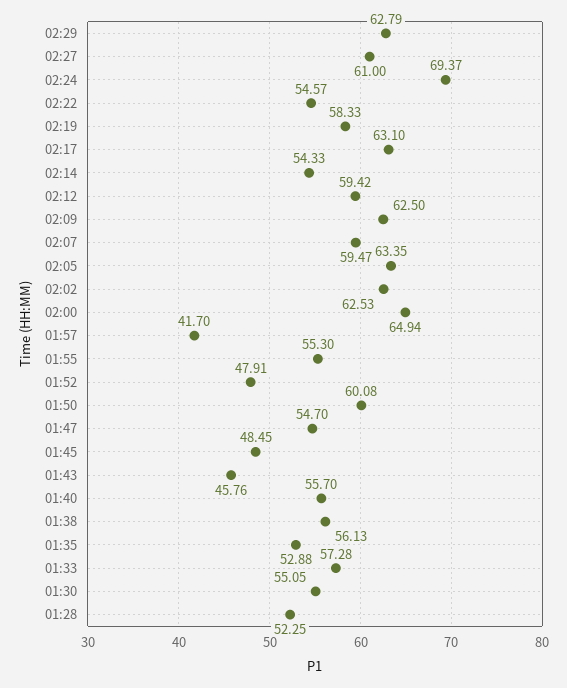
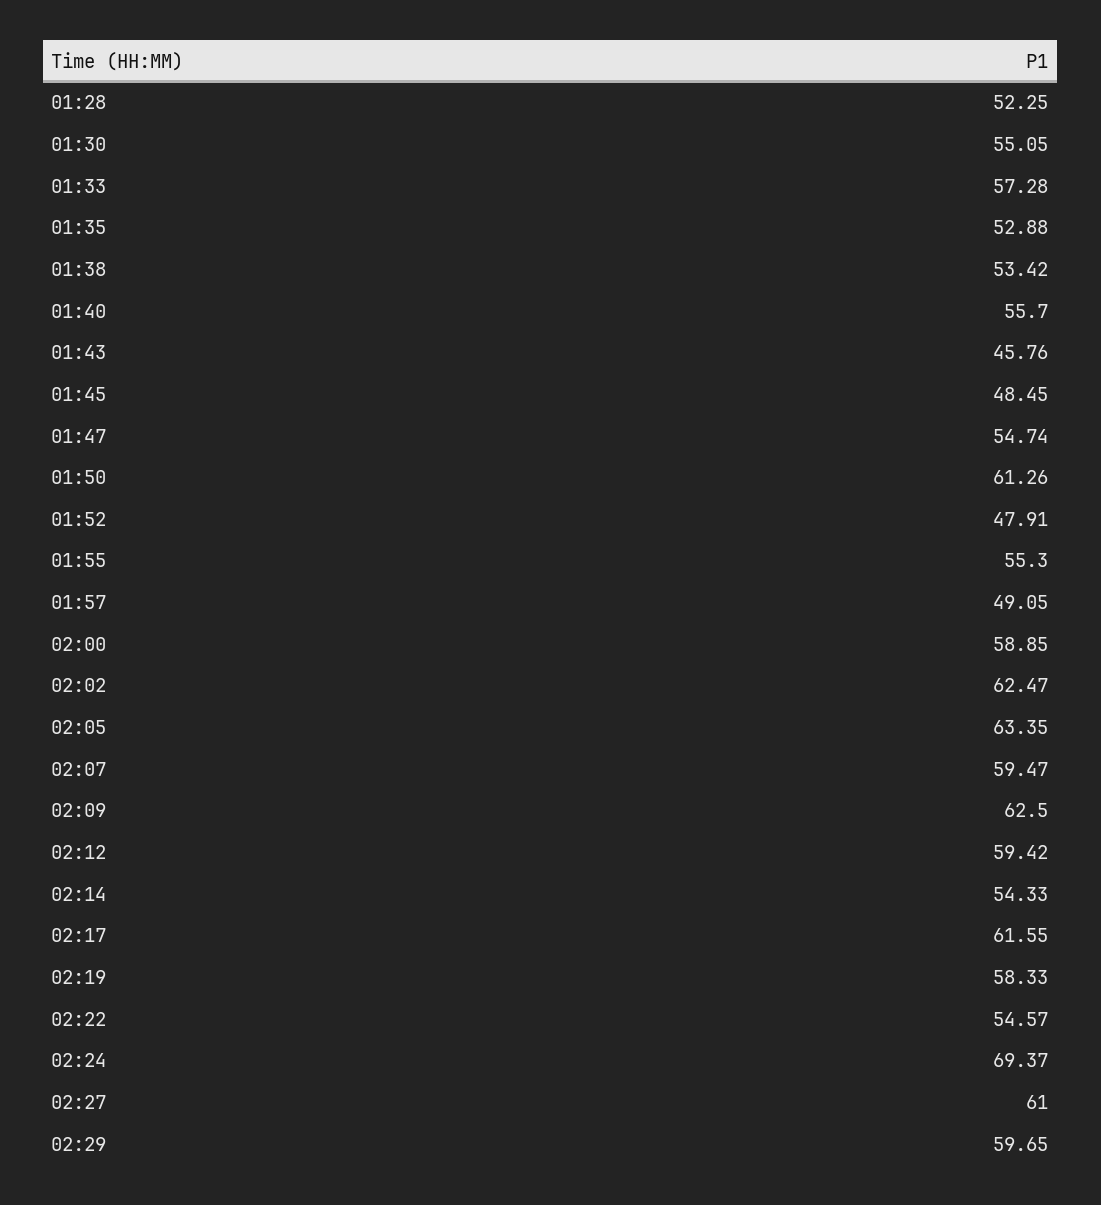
02:29: 62.79 -> 59.65
02:17: 63.1 -> 61.55
02:02: 62.53 -> 62.47
02:00: 64.94 -> 58.85
01:57: 41.7 -> 49.05
01:50: 60.08 -> 61.26
01:47: 54.7 -> 54.74
01:38: 56.13 -> 53.42

